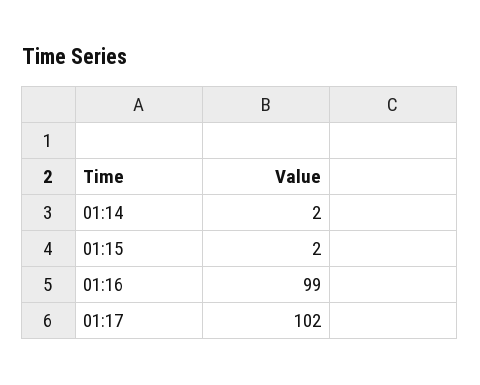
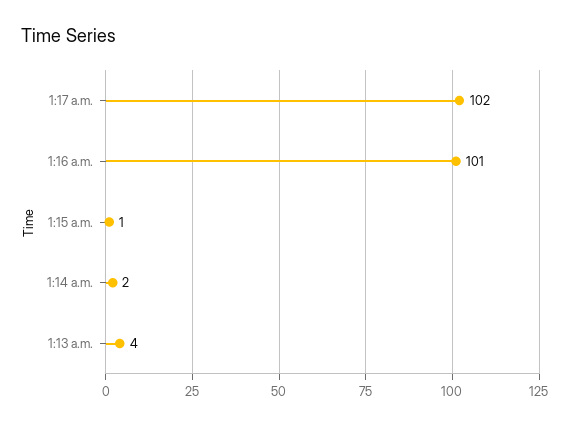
01:15: 2 -> 1
01:16: 99 -> 101
1:13 a.m.: none -> 4

